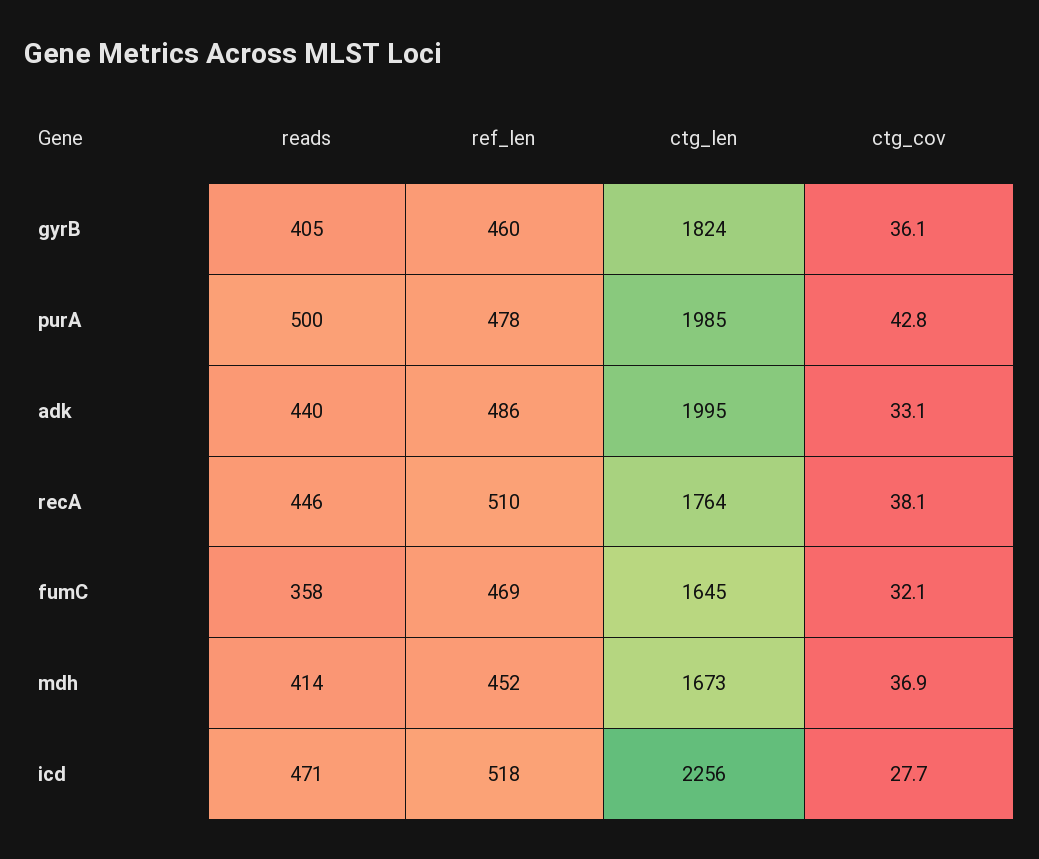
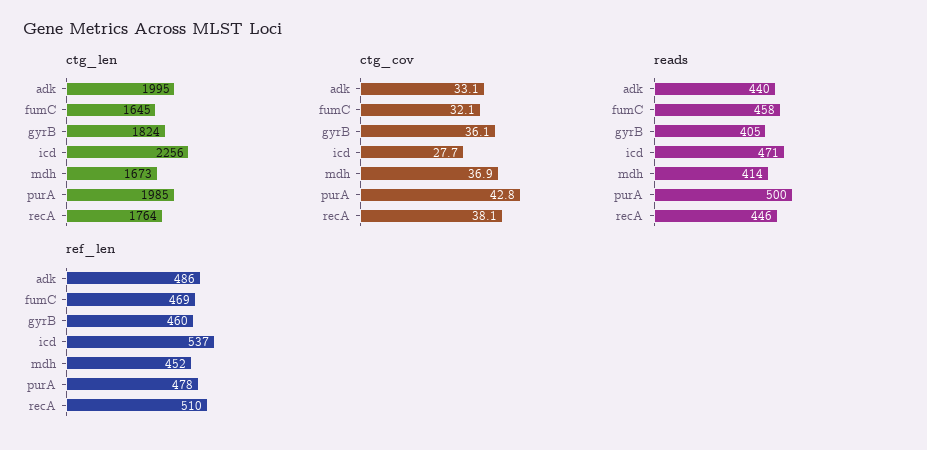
reads, fumC: 358 -> 458
ref_len, icd: 518 -> 537

